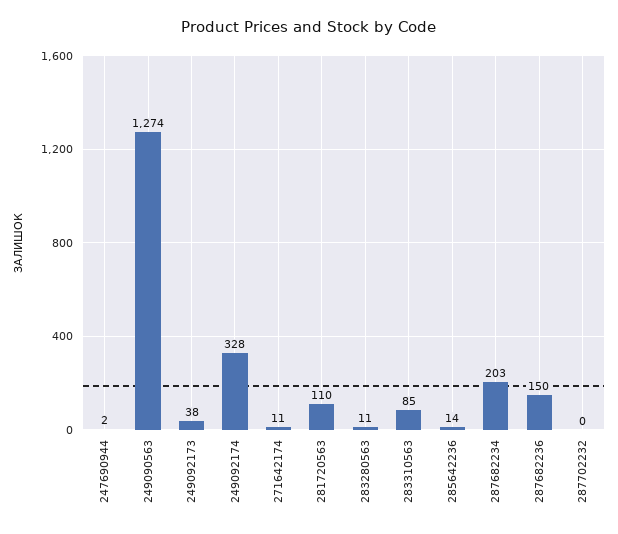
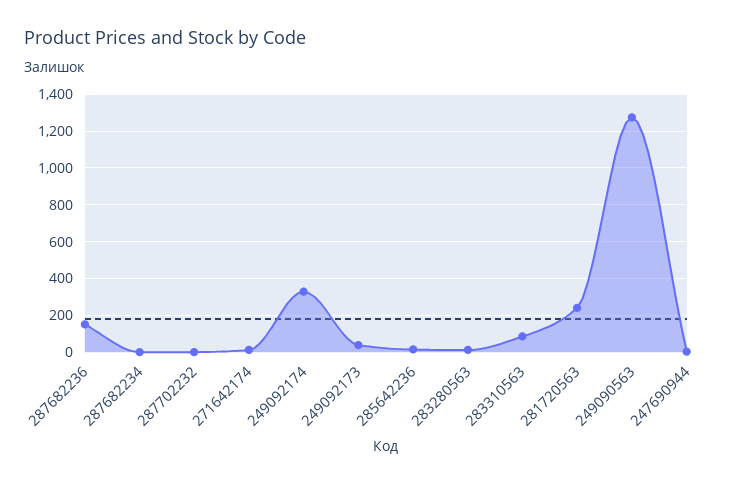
281720563: 110 -> 250
287682234: 203 -> 0

